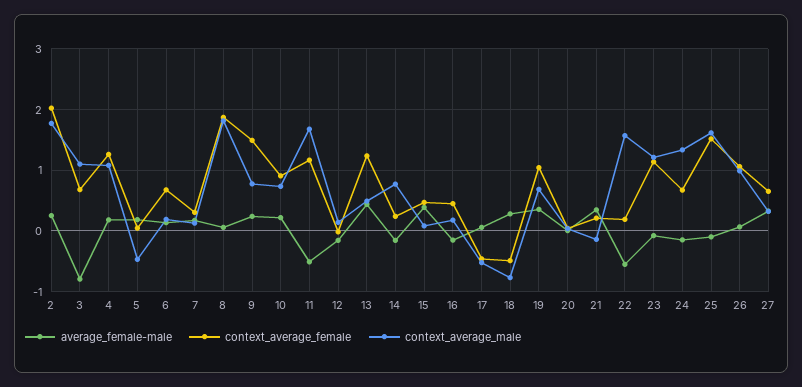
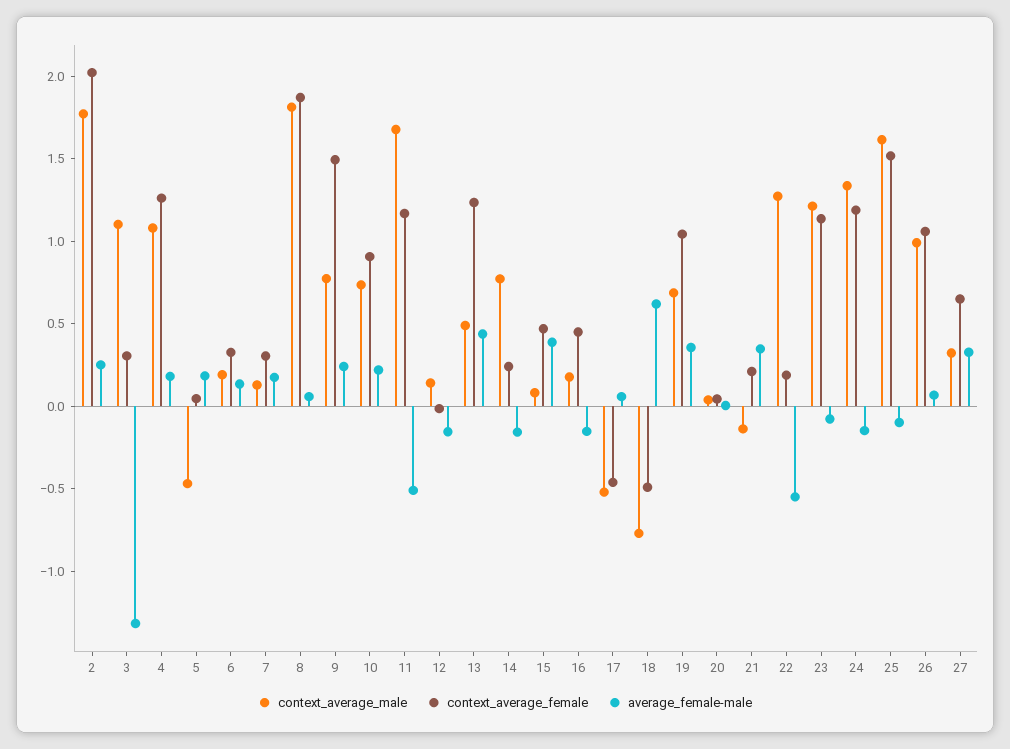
average_female-male, 3: -0.8 -> -1.3
context_average_female, 3: 0.7 -> 0.3
context_average_female, 6: 0.7 -> 0.3
average_female-male, 18: 0.3 -> 0.6
context_average_male, 22: 1.6 -> 1.3
context_average_female, 24: 0.7 -> 1.2

